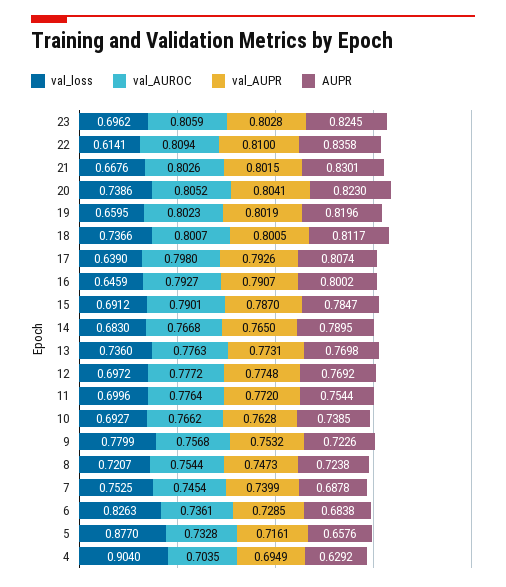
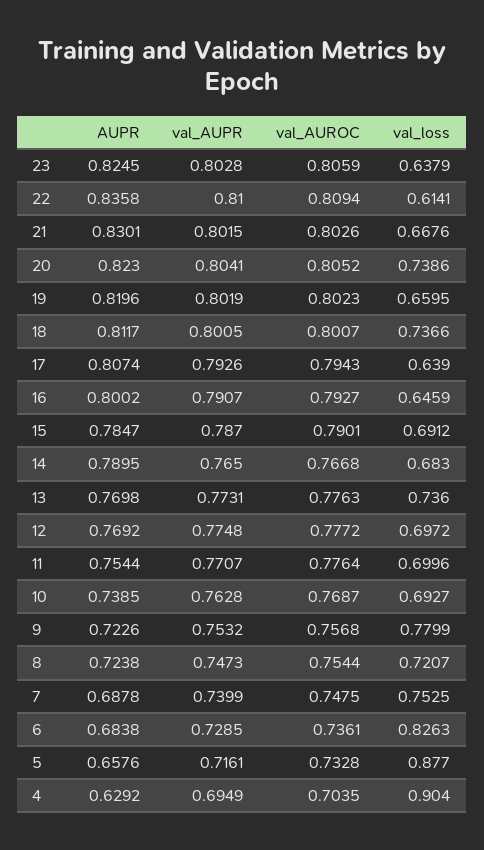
val_loss, 23: 0.6962 -> 0.6379
val_AUROC, 17: 0.798 -> 0.7943
val_AUPR, 11: 0.772 -> 0.7707
val_AUROC, 10: 0.7662 -> 0.7687
val_AUROC, 7: 0.7454 -> 0.7475

